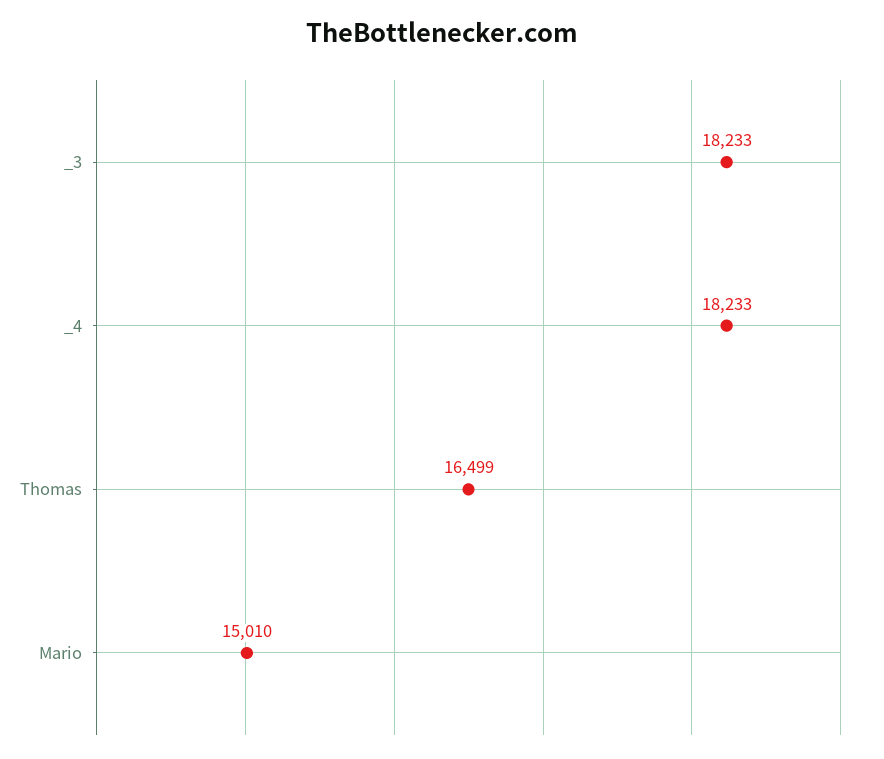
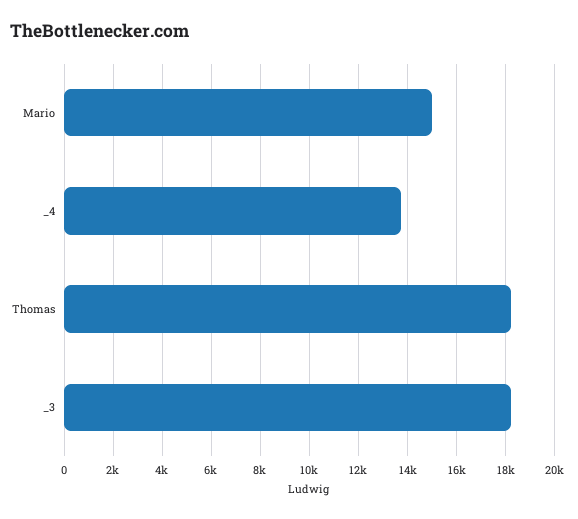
_4: 18233 -> 13750
Thomas: 16499 -> 18250

